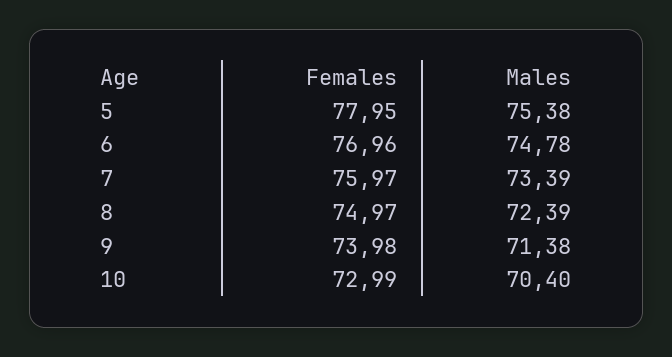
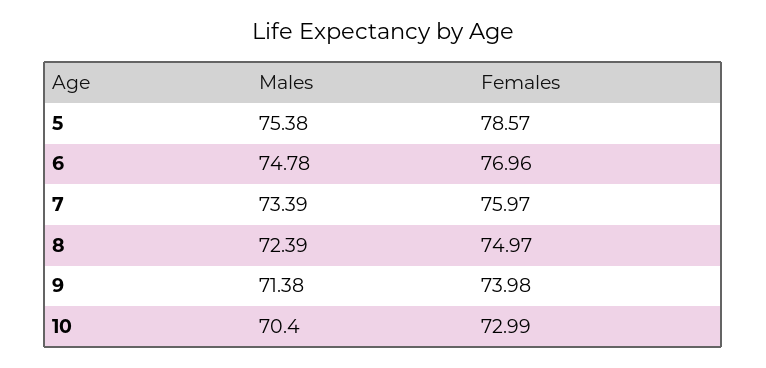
Females, 5: 77.95 -> 78.57

